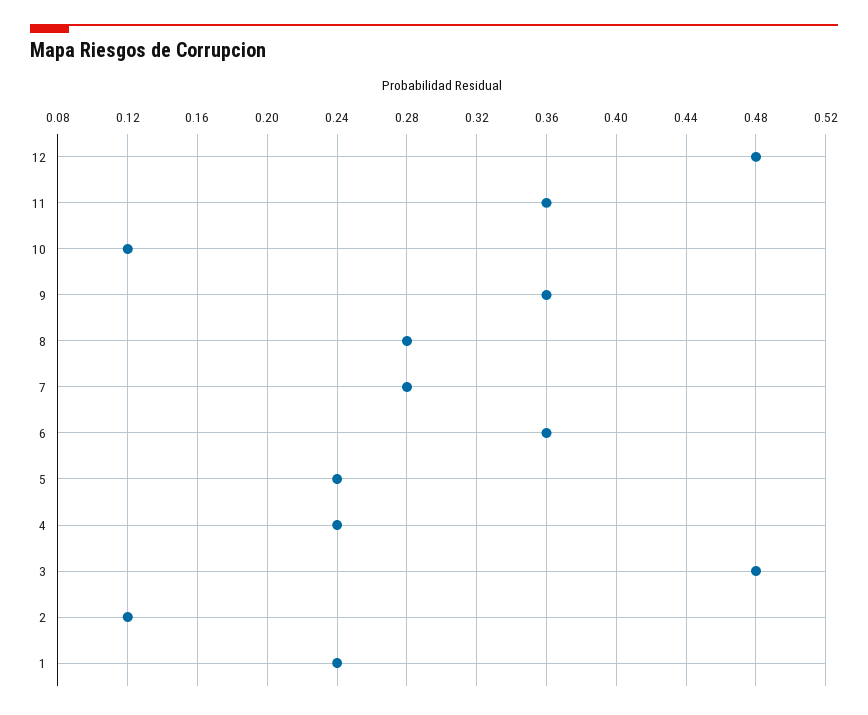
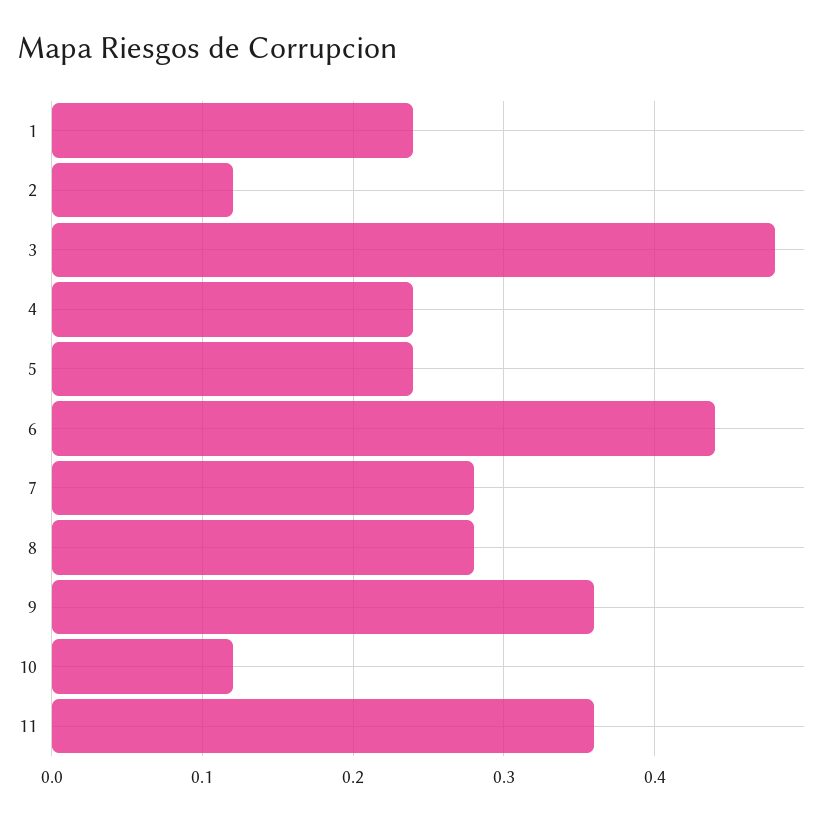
12: 0.48 -> none
6: 0.36 -> 0.44

